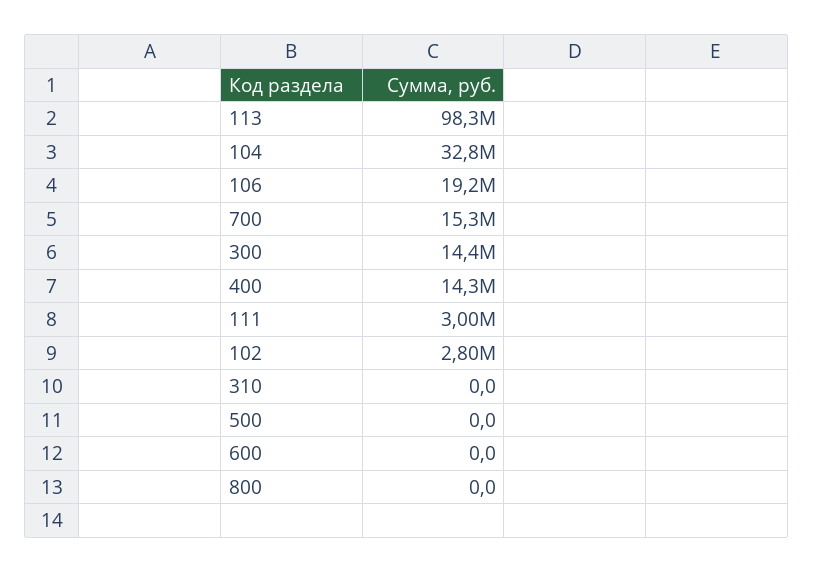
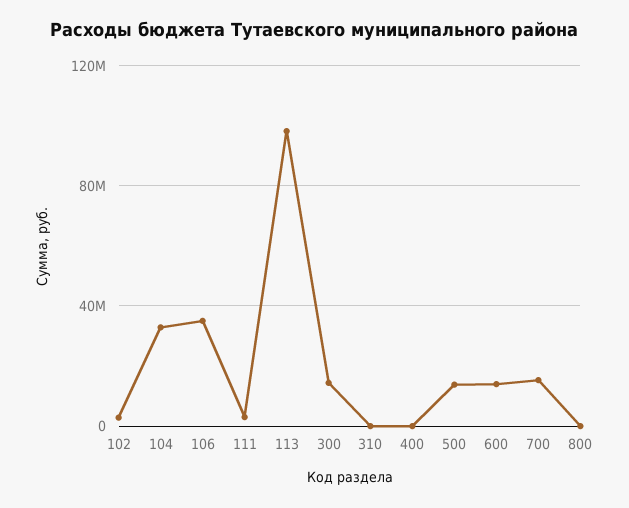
106: 19200000 -> 35000000
400: 14300000 -> 0
500: 0 -> 15000000
600: 0 -> 15000000

